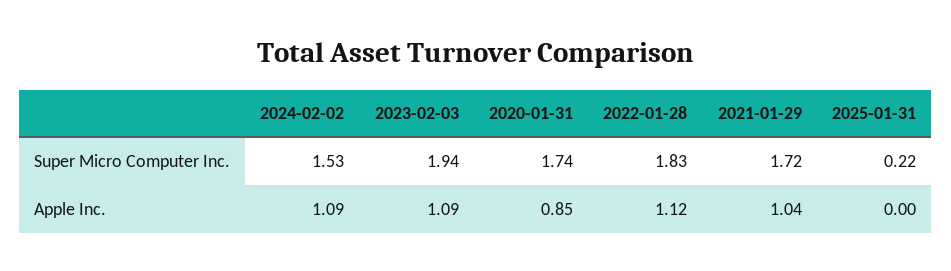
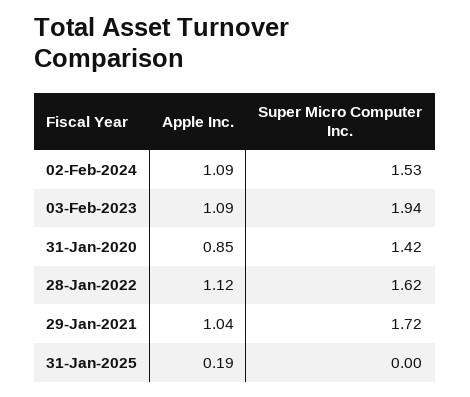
2020-01-31, Super Micro Computer Inc.: 1.74 -> 1.42
2022-01-28, Super Micro Computer Inc.: 1.83 -> 1.62
2025-01-31, Super Micro Computer Inc.: 0.22 -> 0
2025-01-31, Apple Inc.: 0 -> 0.19

